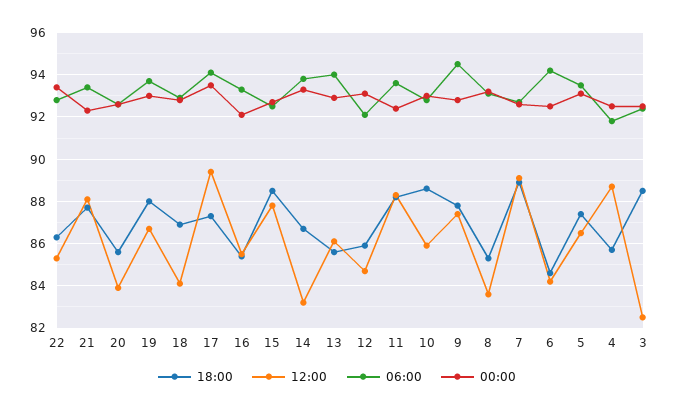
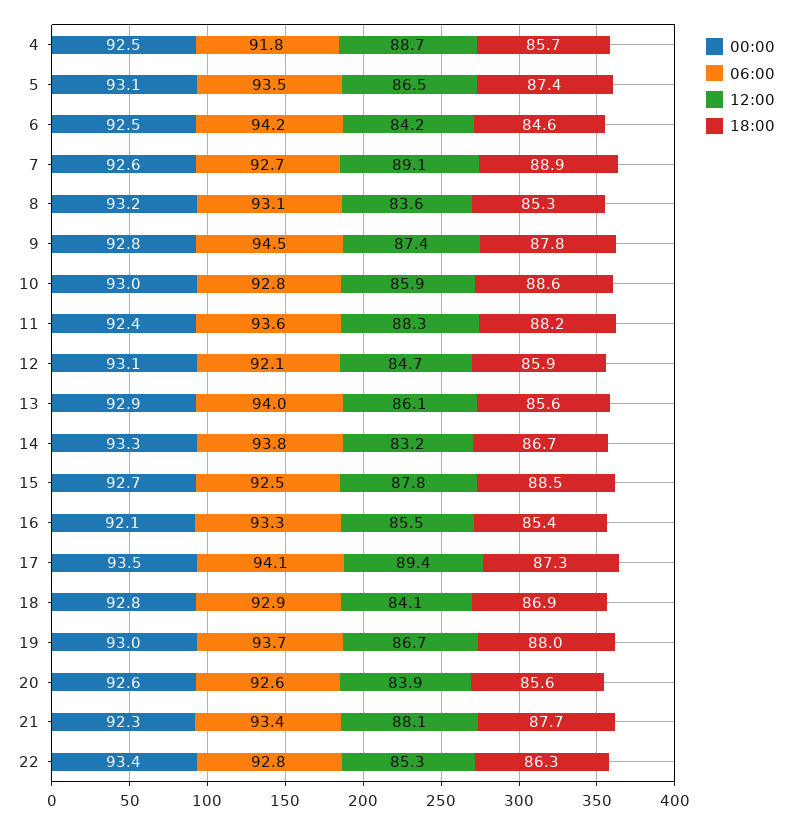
18:00, 3: 88.5 -> none
12:00, 3: 82.5 -> none
06:00, 3: 92.5 -> none
00:00, 3: 92.5 -> none

